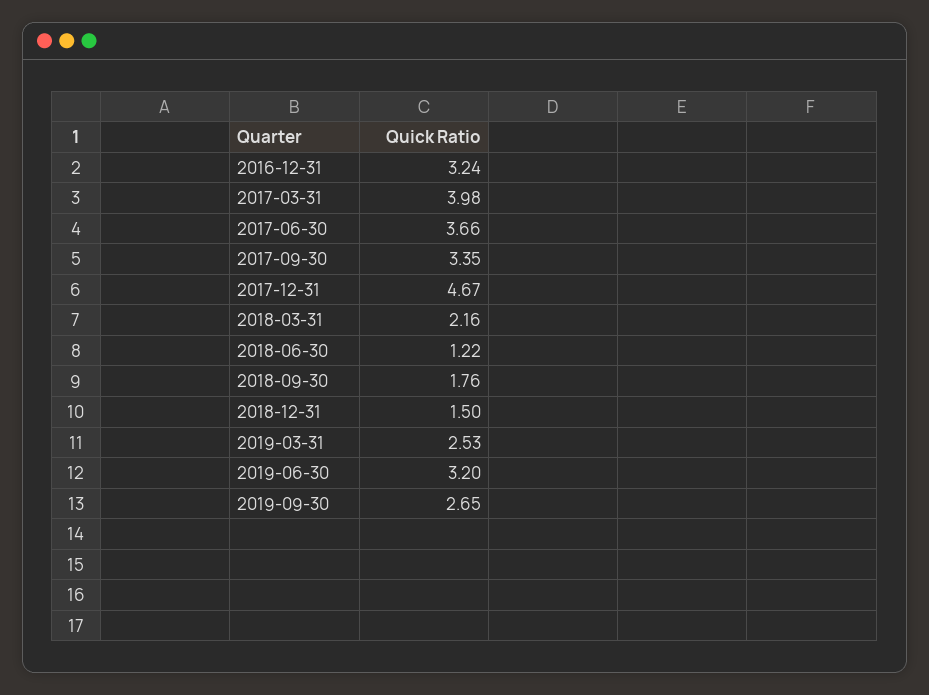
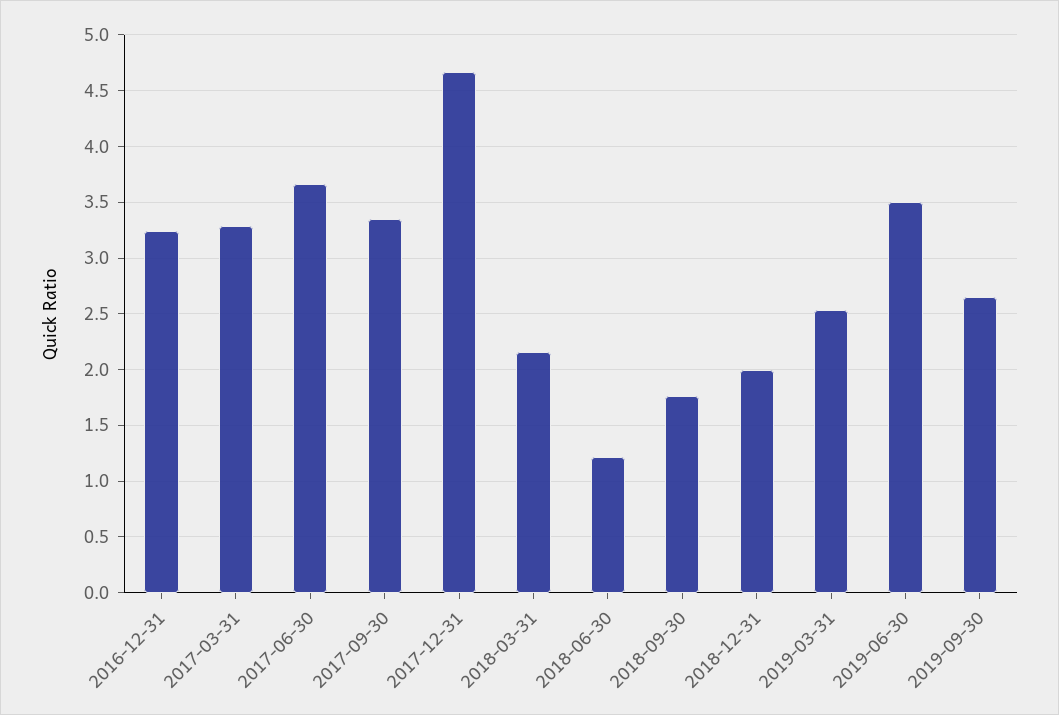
2017-03-31: 3.98 -> 3.3
2018-12-31: 1.5 -> 2
2019-06-30: 3.2 -> 3.5

